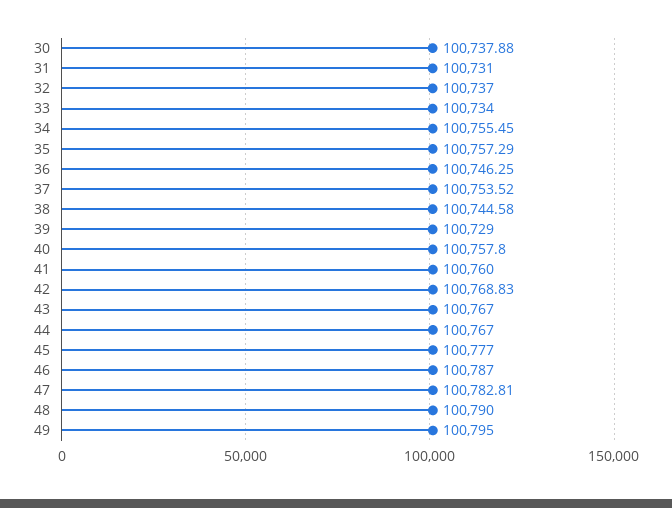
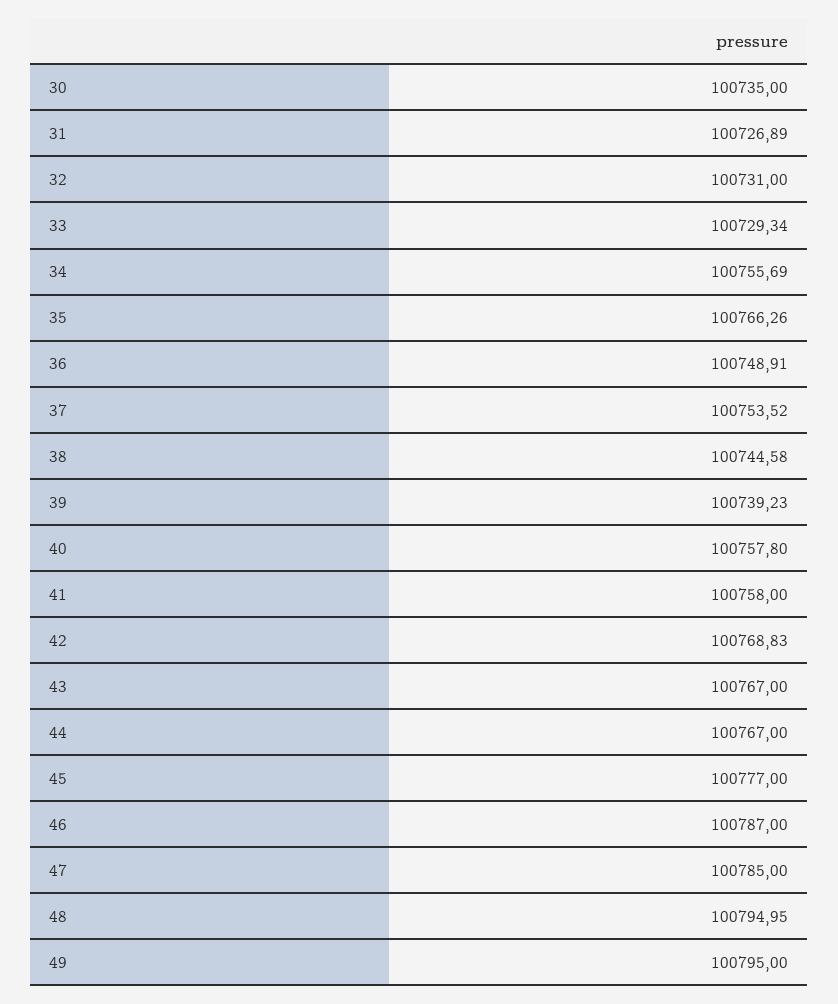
30: 100737.88 -> 100735
31: 100731 -> 100726.89
32: 100737 -> 100731
33: 100734 -> 100729.34
34: 100755.45 -> 100755.69
35: 100757.29 -> 100766.26
36: 100746.25 -> 100748.91
39: 100729 -> 100739.23
41: 100760 -> 100758
47: 100782.81 -> 100785
48: 100790 -> 100794.95

